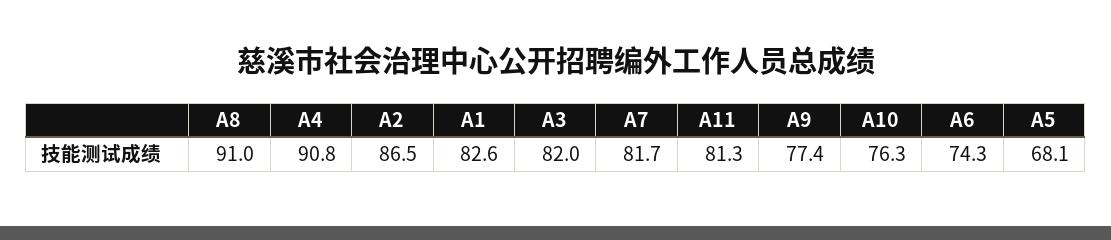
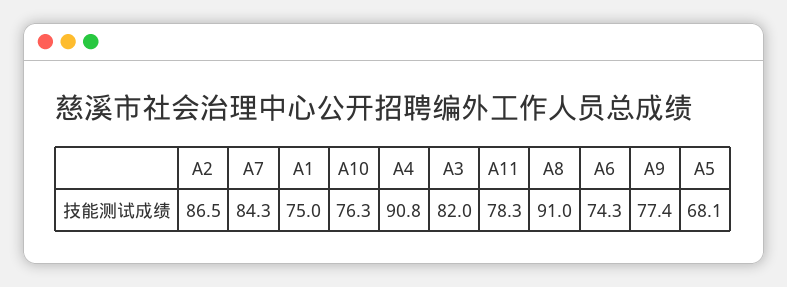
A1: 82.6 -> 75
A7: 81.7 -> 84.3
A11: 81.3 -> 78.3

